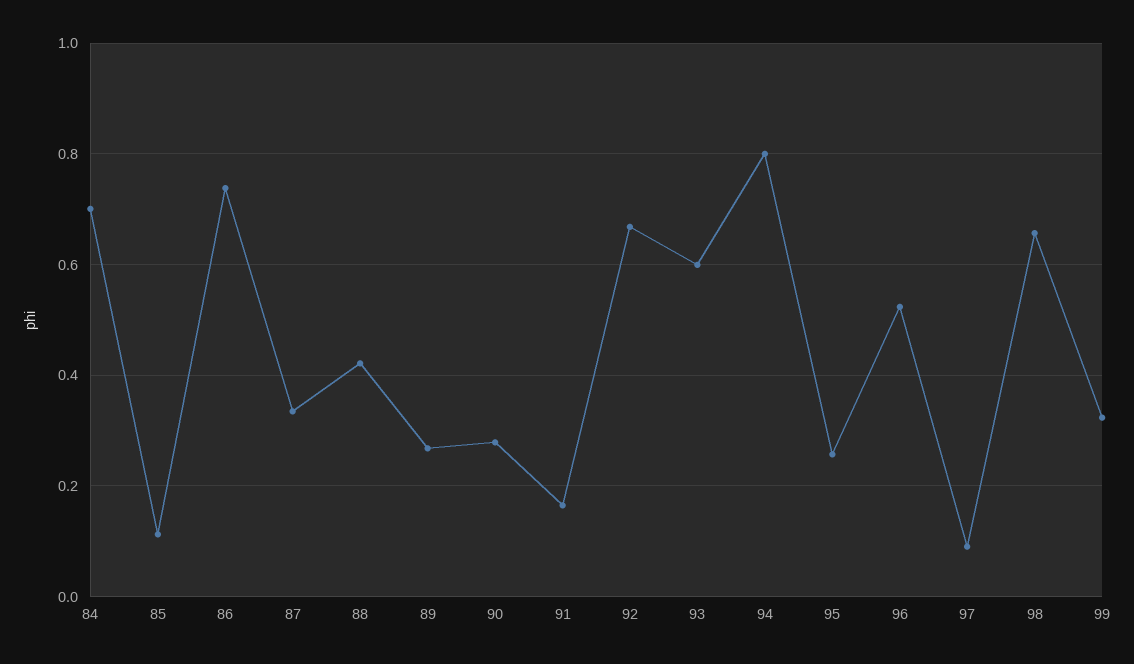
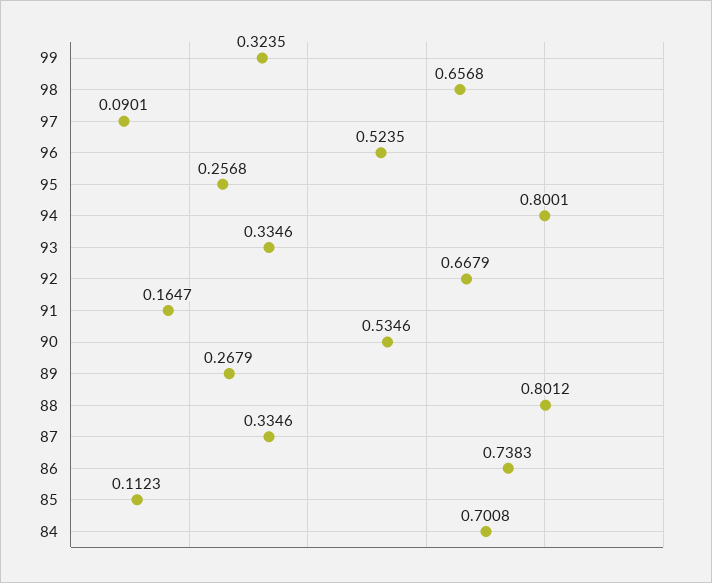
88: 0.42 -> 0.8012
90: 0.28 -> 0.5346
93: 0.6 -> 0.3346

